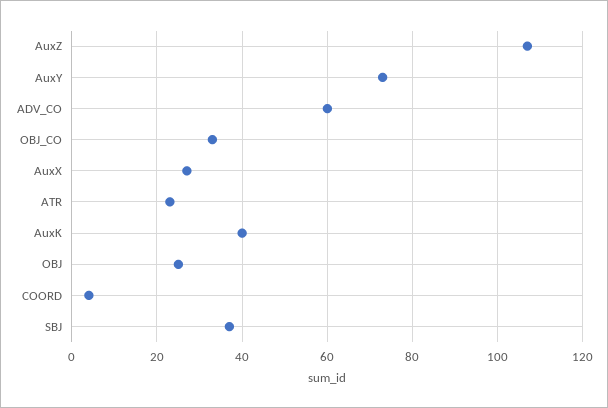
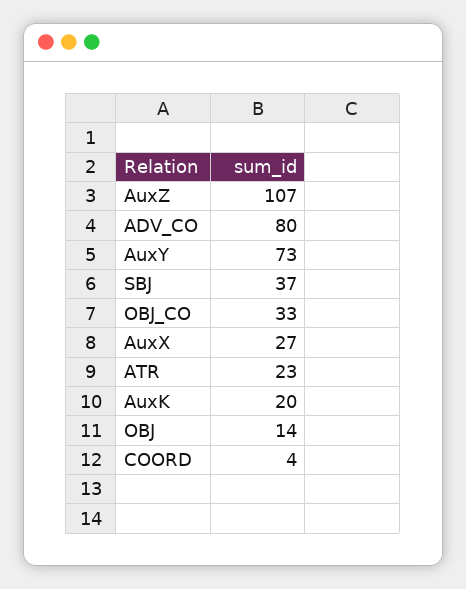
ADV_CO: 60 -> 80
AuxK: 40 -> 20
OBJ: 25 -> 14

